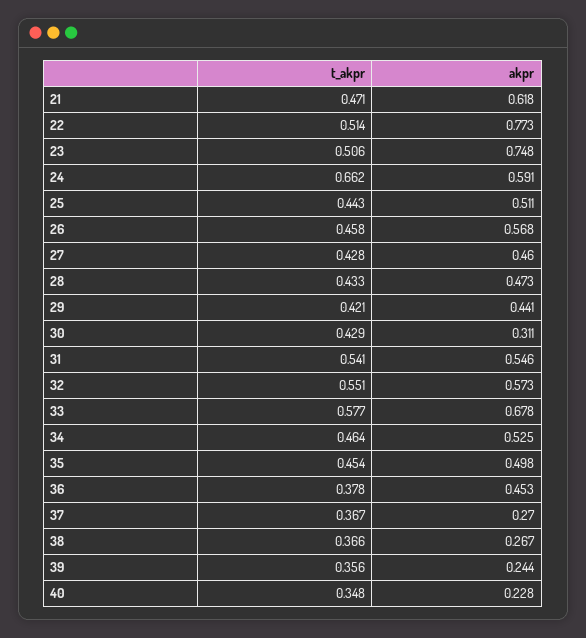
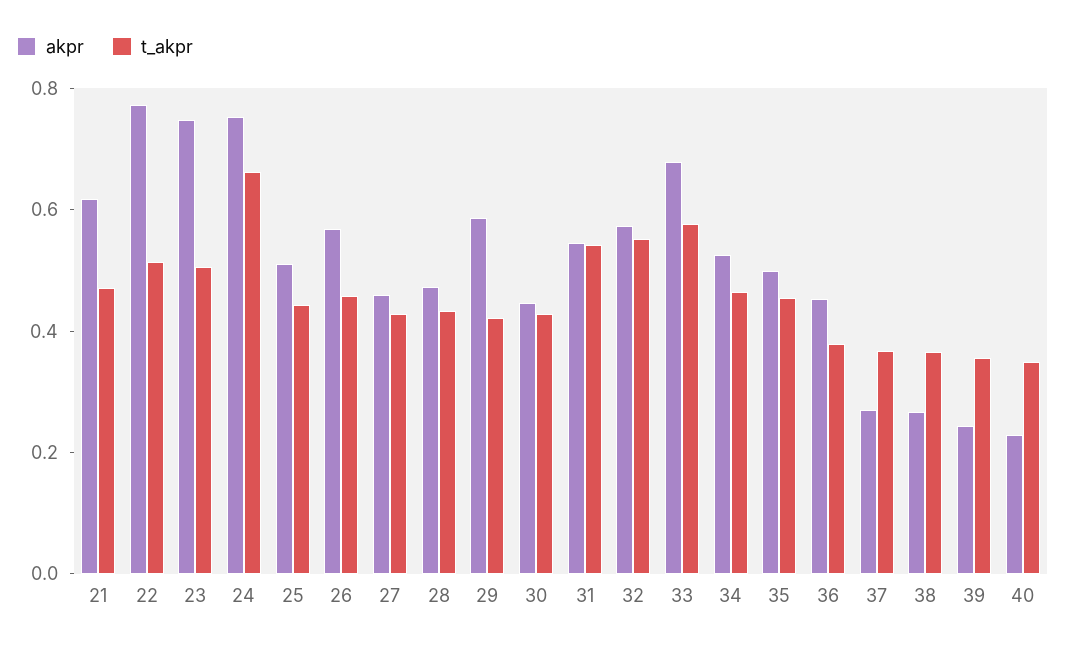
akpr, 24: 0.591 -> 0.75
akpr, 29: 0.441 -> 0.6
akpr, 30: 0.311 -> 0.45

